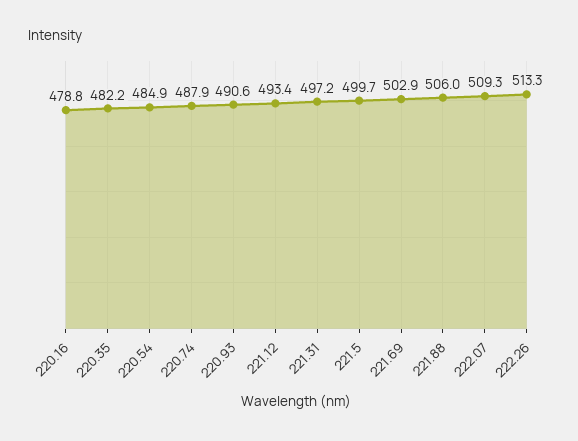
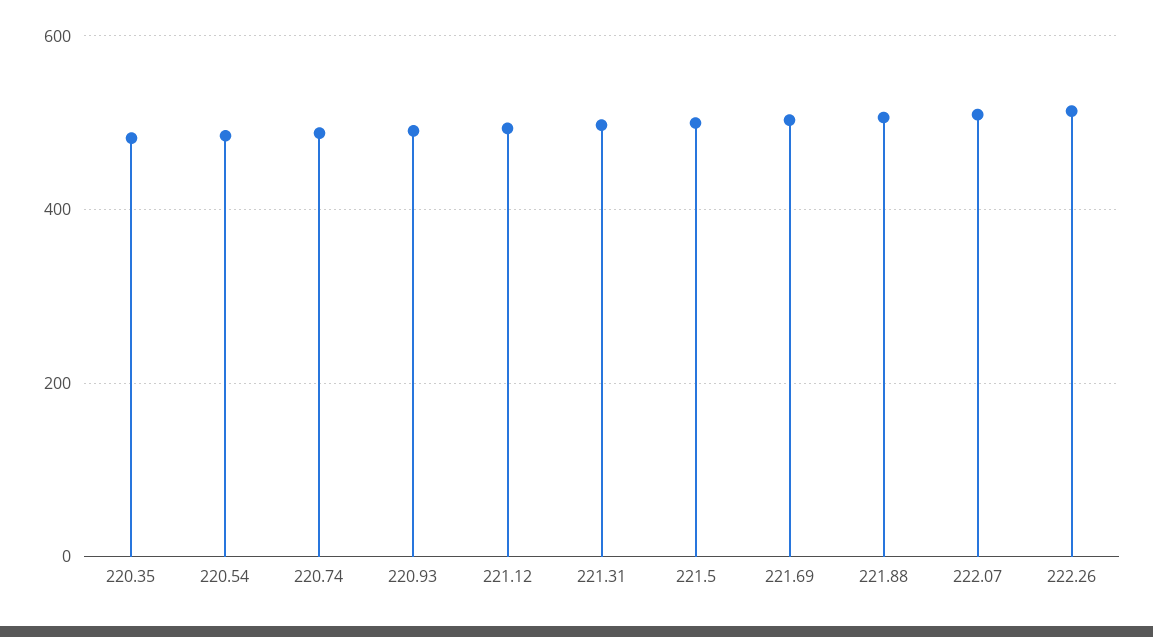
220.16: 478.8 -> none

